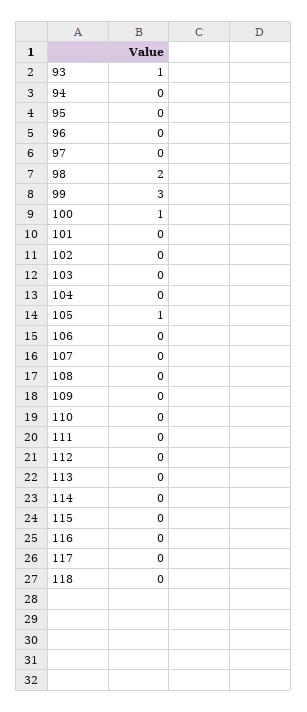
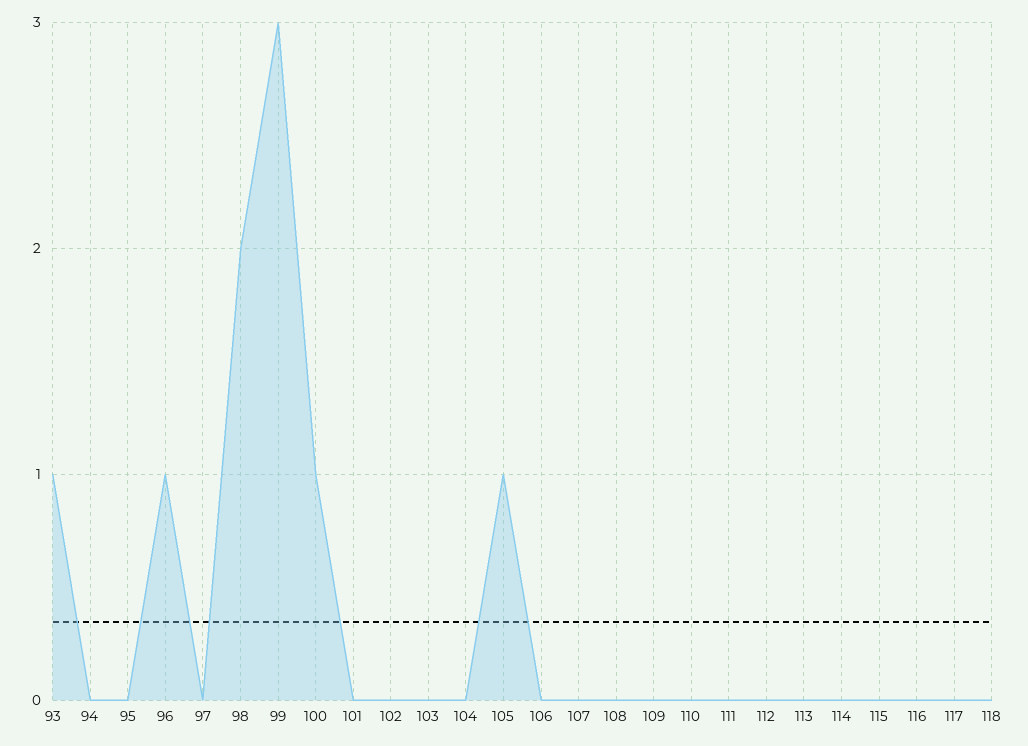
96: 0 -> 1

